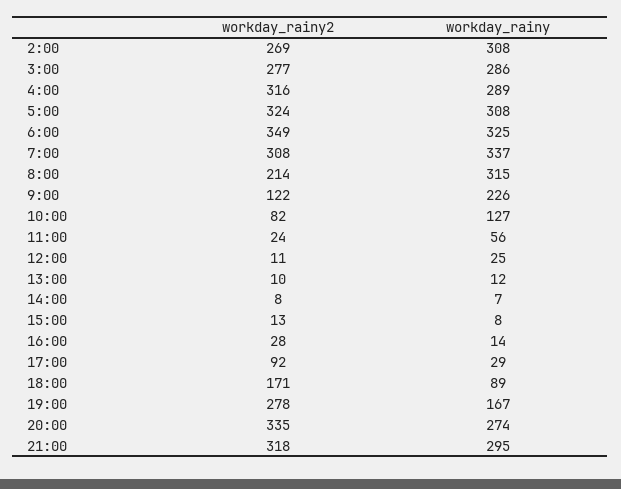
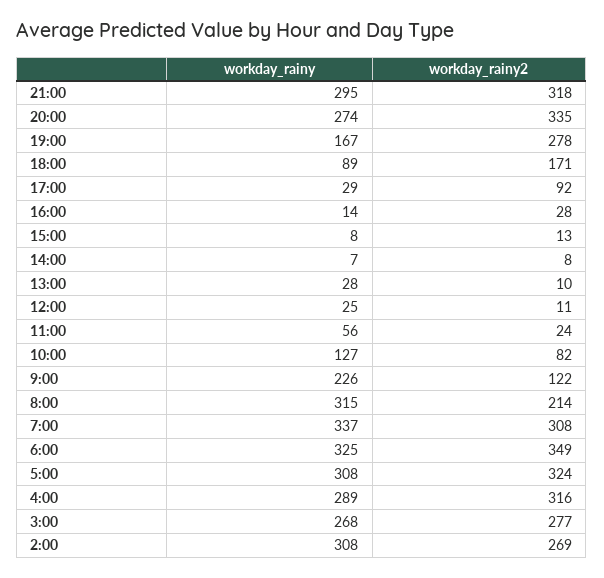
workday_rainy, 3:00: 286 -> 268
workday_rainy, 13:00: 12 -> 28

